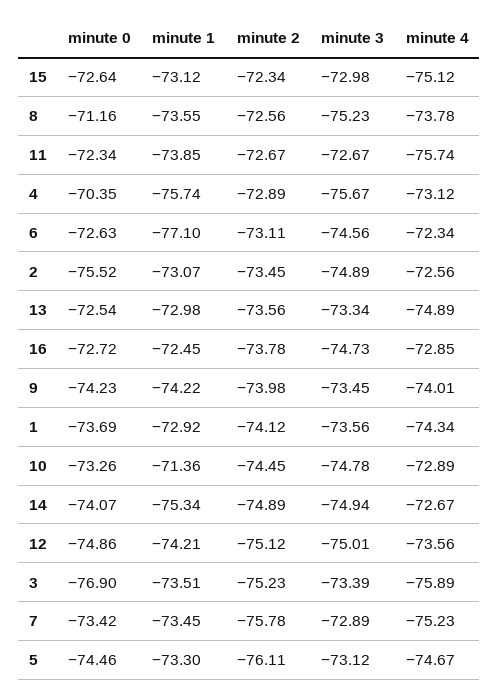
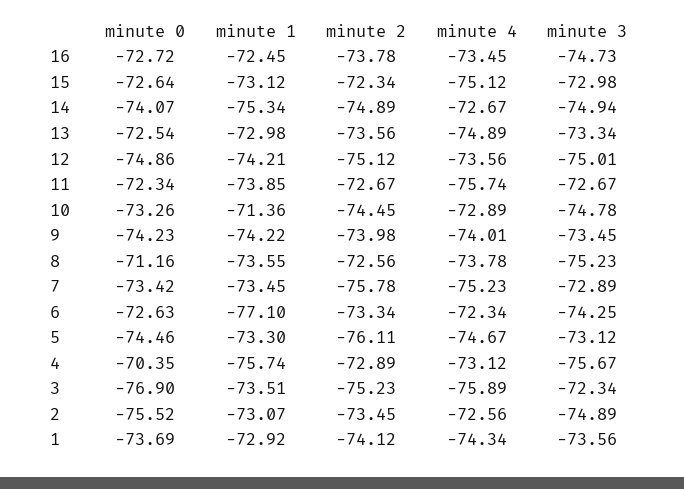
minute 2, 6: -73.11 -> -73.34
minute 3, 6: -74.56 -> -74.25
minute 4, 16: -72.85 -> -73.45
minute 3, 3: -73.39 -> -72.34

